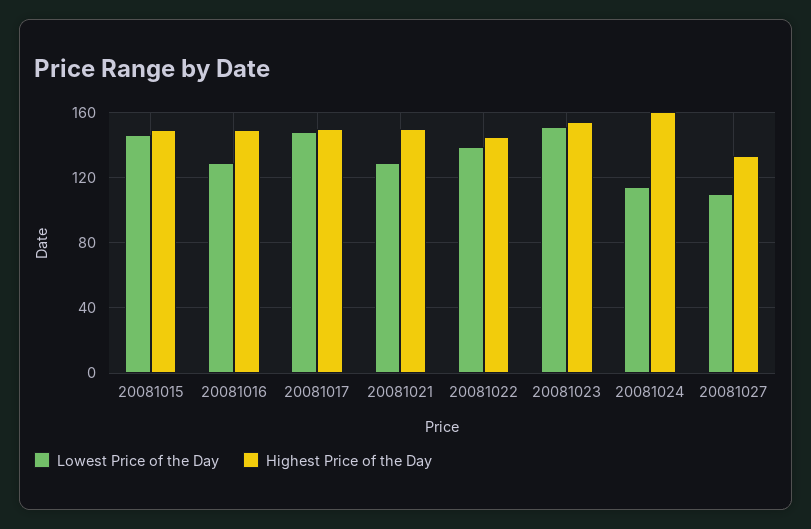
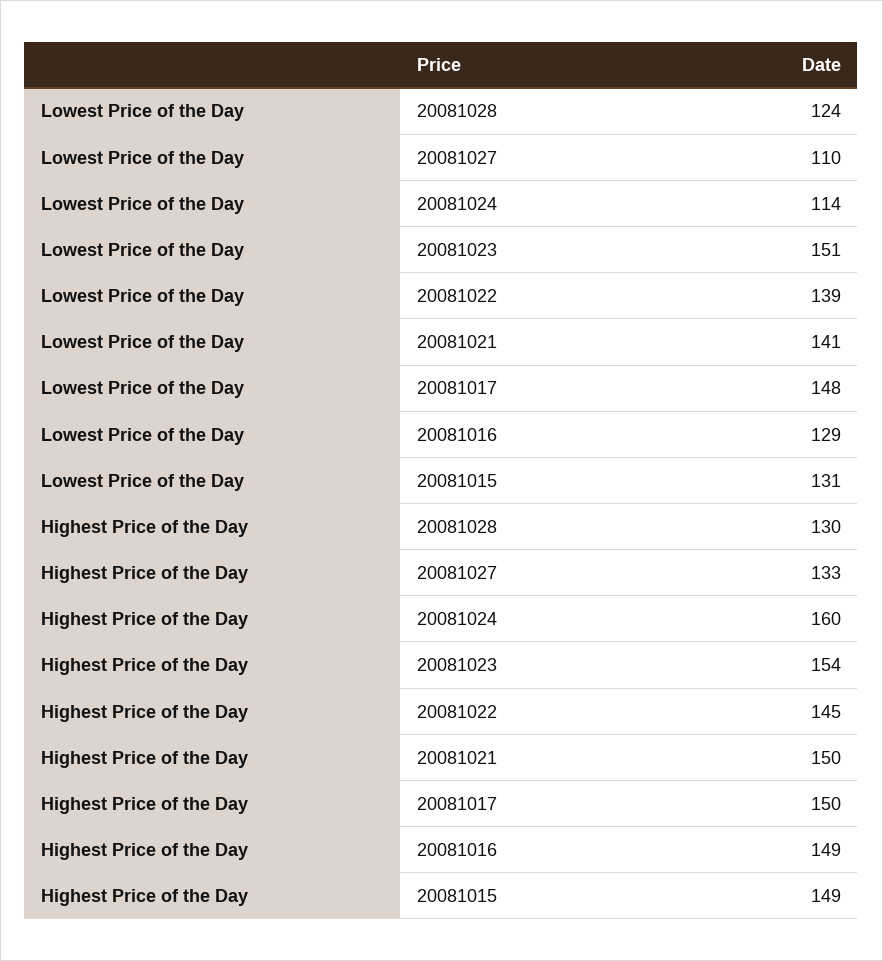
Lowest Price of the Day, 20081015: 145 -> 131
Lowest Price of the Day, 20081021: 130 -> 141
Lowest Price of the Day, 20081028: none -> 124
Highest Price of the Day, 20081028: none -> 130

